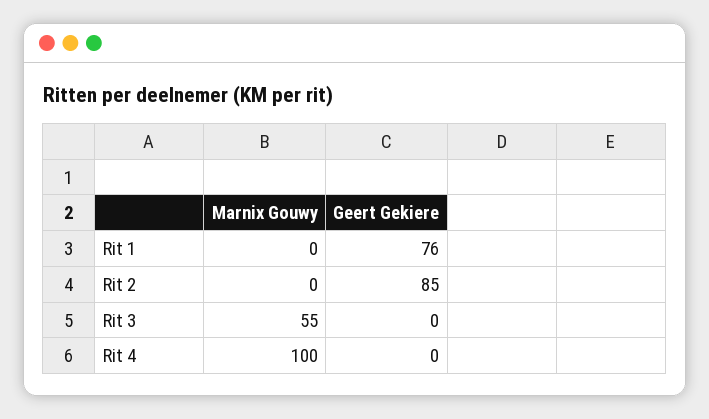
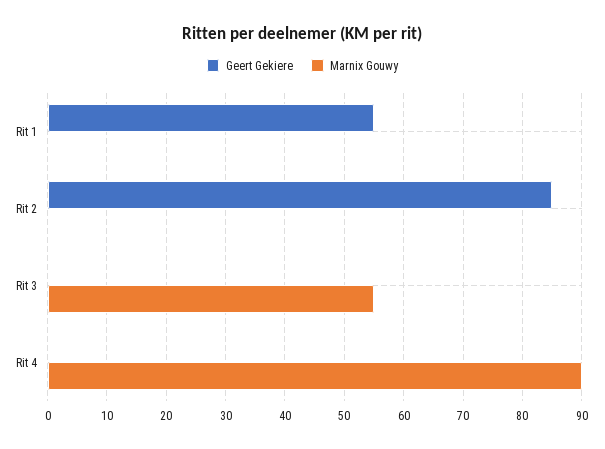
Geert Gekiere, Rit 1: 76 -> 55
Marnix Gouwy, Rit 4: 100 -> 90

